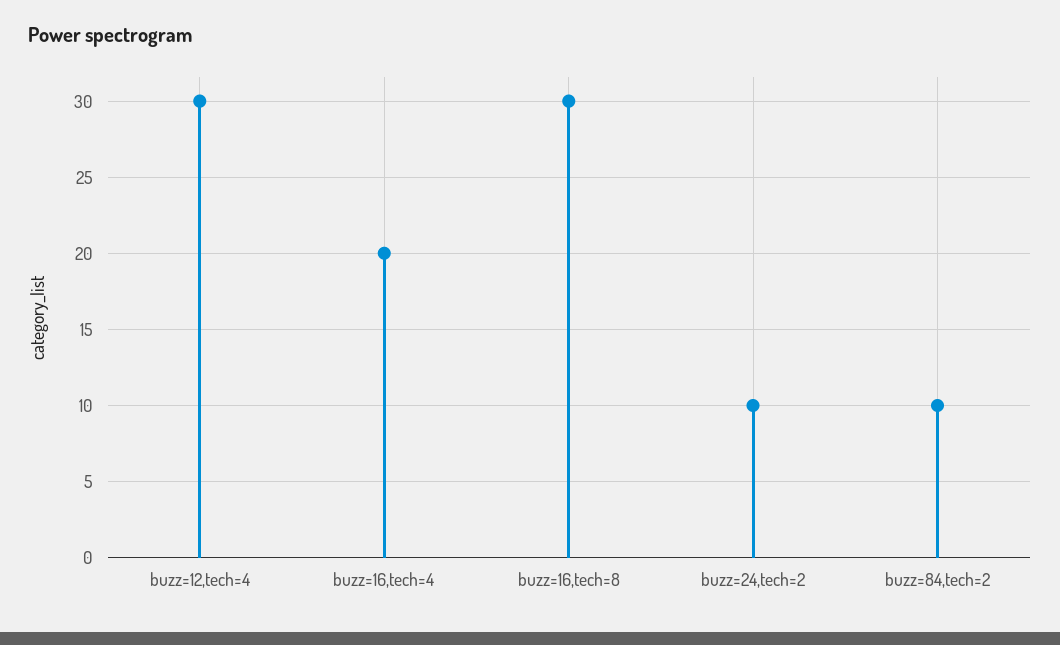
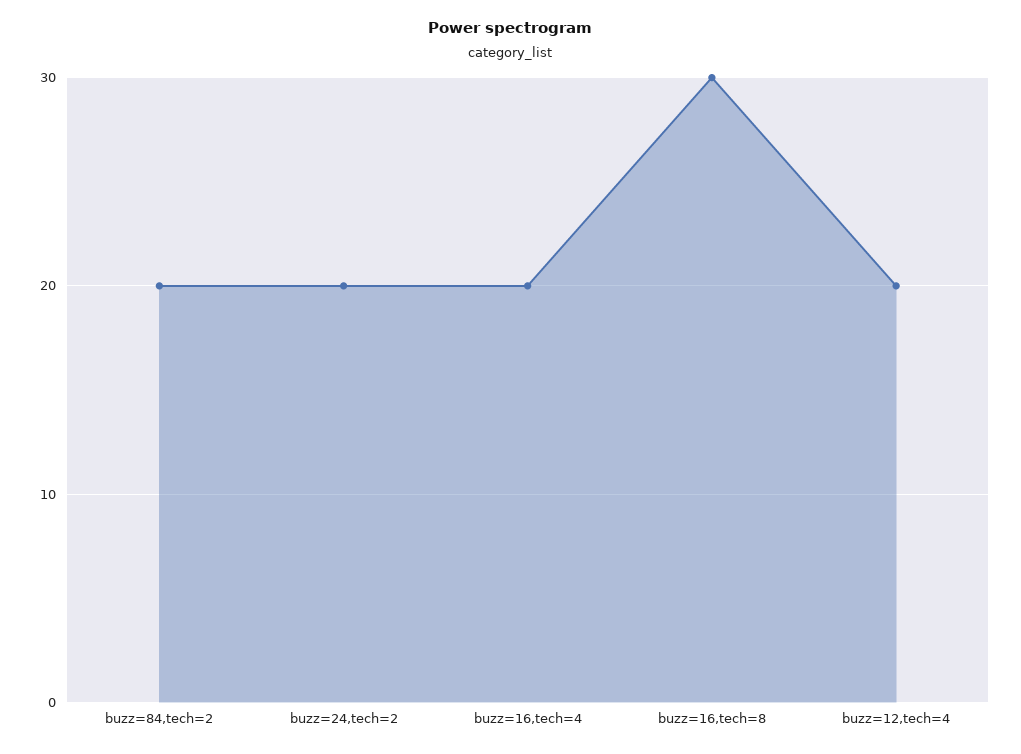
buzz=12,tech=4: 30 -> 20
buzz=24,tech=2: 10 -> 20
buzz=84,tech=2: 10 -> 20

